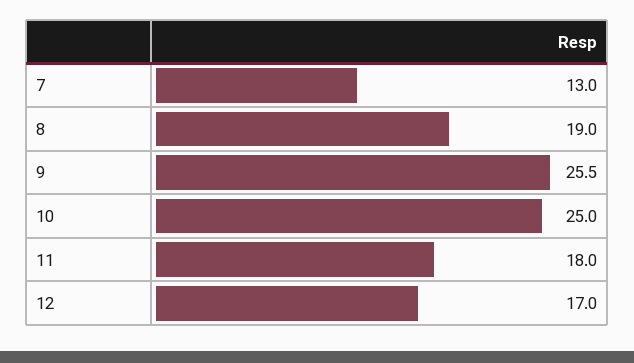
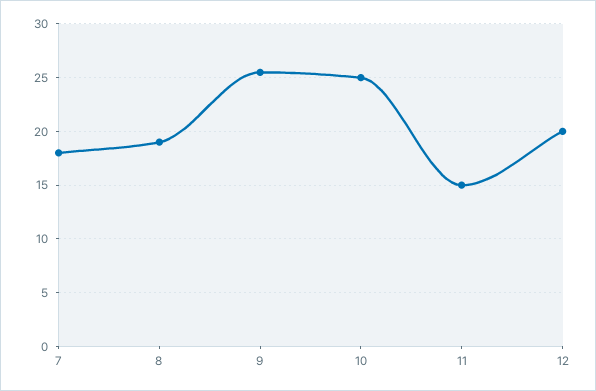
7: 13 -> 18
11: 18 -> 15
12: 17 -> 20

